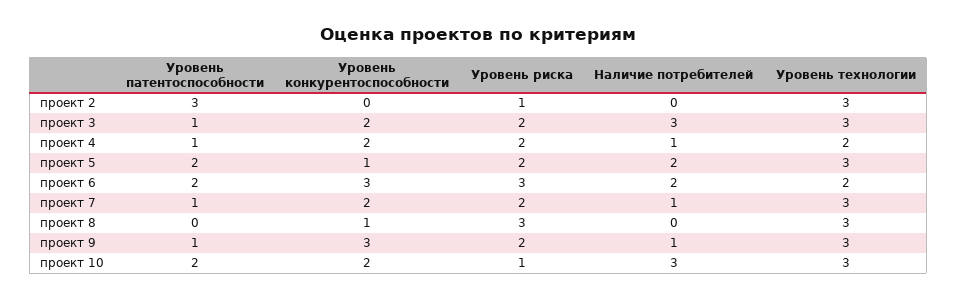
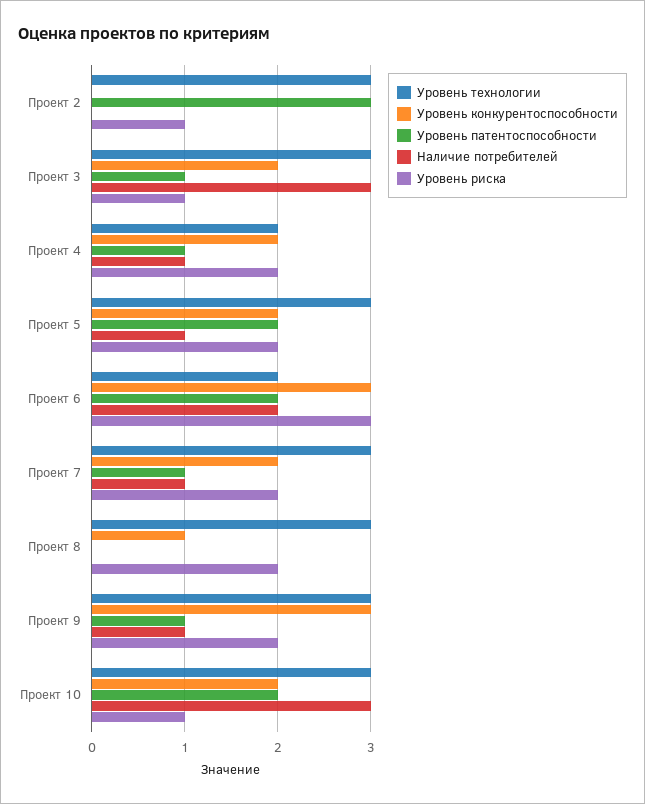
Уровень риска, проект 3: 2 -> 1
Уровень конкурентоспособности, проект 5: 1 -> 2
Наличие потребителей, проект 5: 2 -> 1
Уровень риска, проект 8: 3 -> 2

